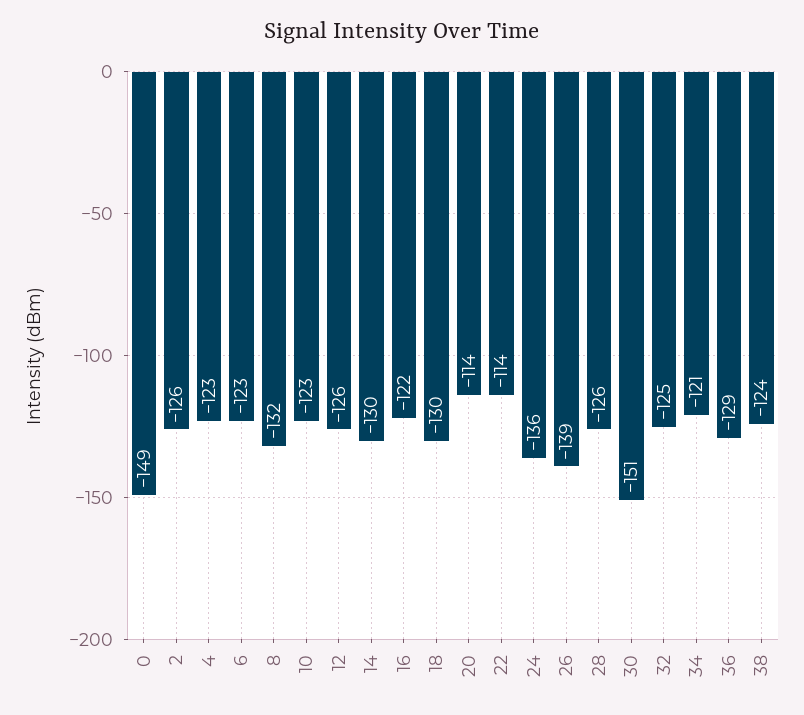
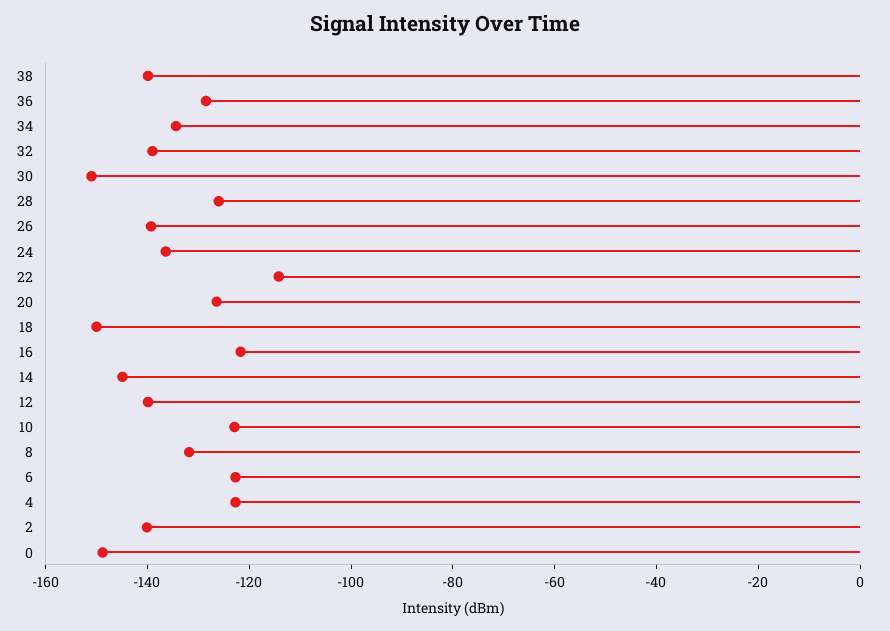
2: -126 -> -140
12: -126 -> -140
14: -130 -> -145
18: -130 -> -150
20: -114 -> -125
32: -125 -> -140
34: -121 -> -135
38: -124 -> -140

